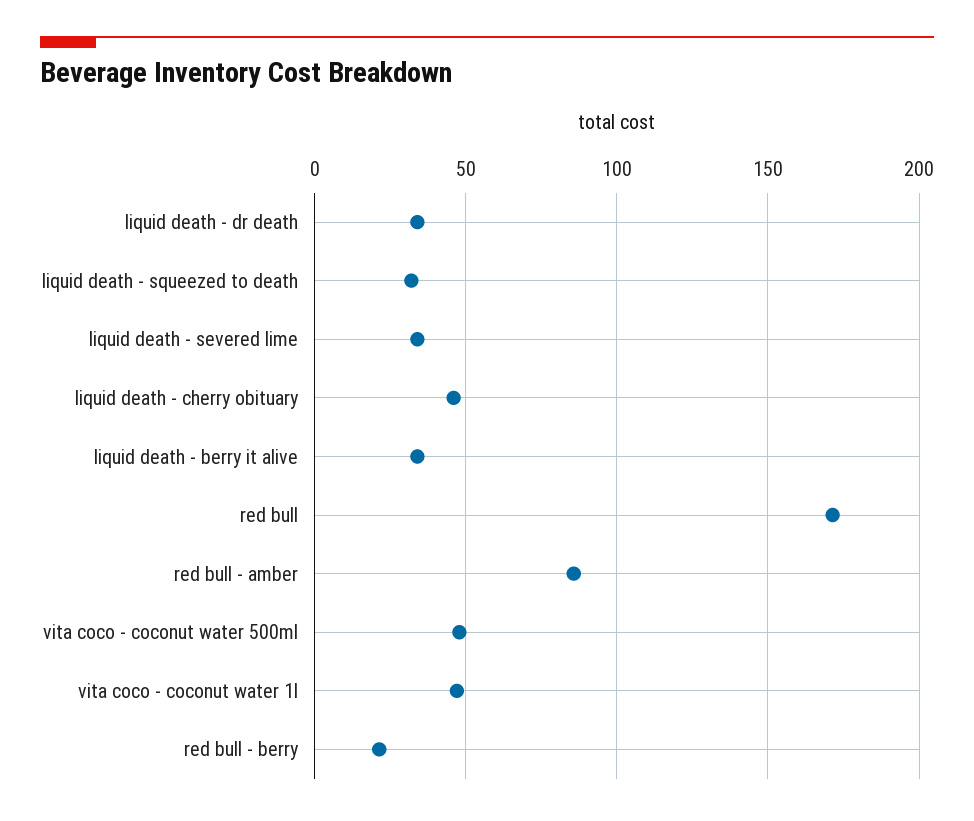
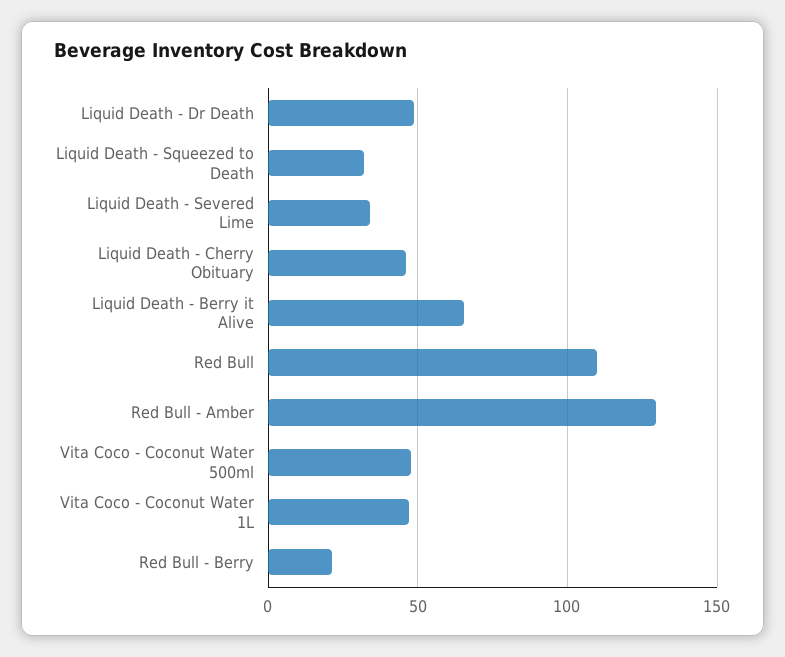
liquid death - dr death: 35 -> 50
liquid death - berry it alive: 35 -> 65
red bull: 170 -> 110
red bull - amber: 85 -> 130

